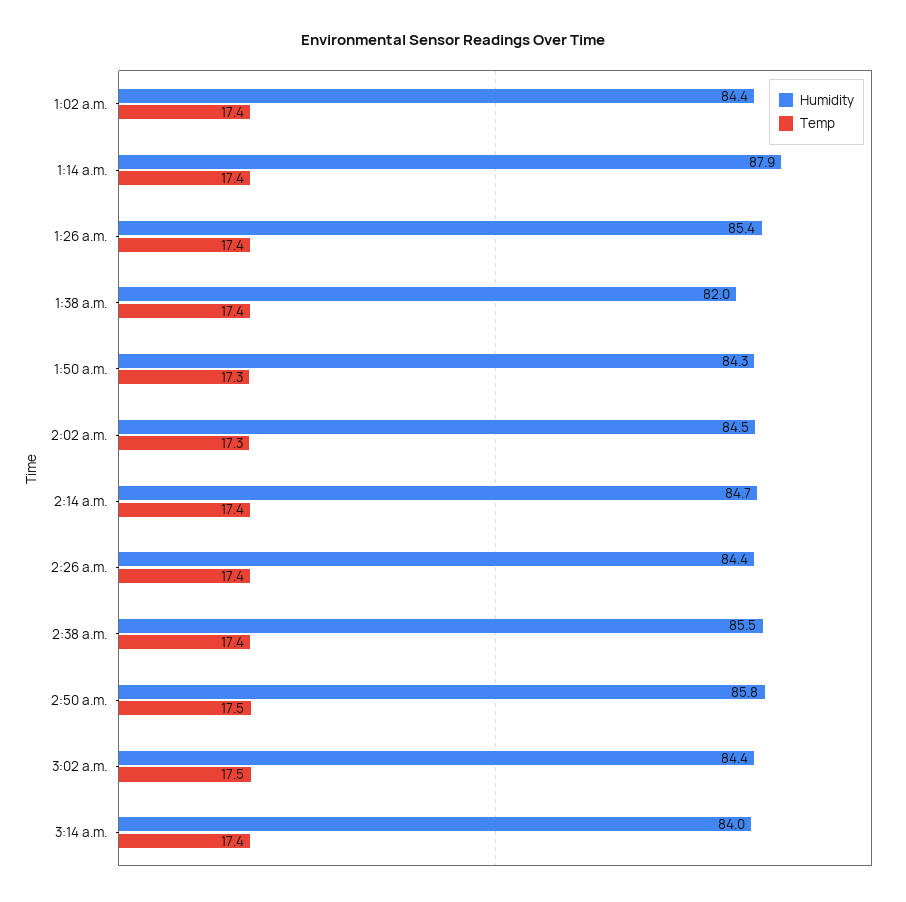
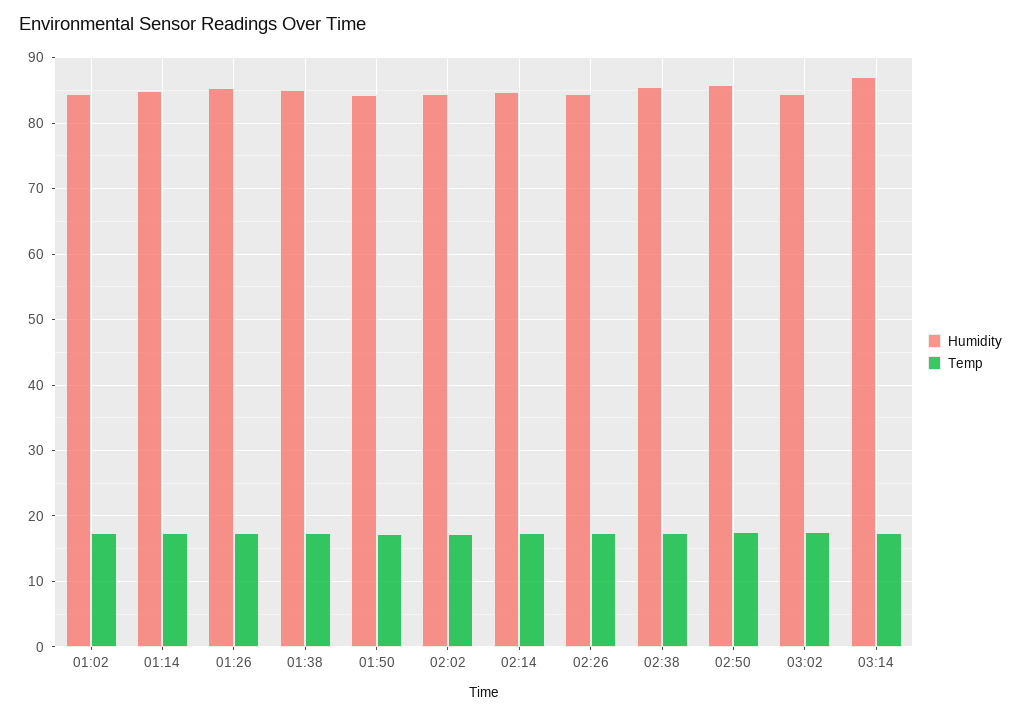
Humidity, 1:14 a.m.: 87.9 -> 85
Humidity, 1:38 a.m.: 82 -> 85
Humidity, 3:14 a.m.: 84 -> 87

